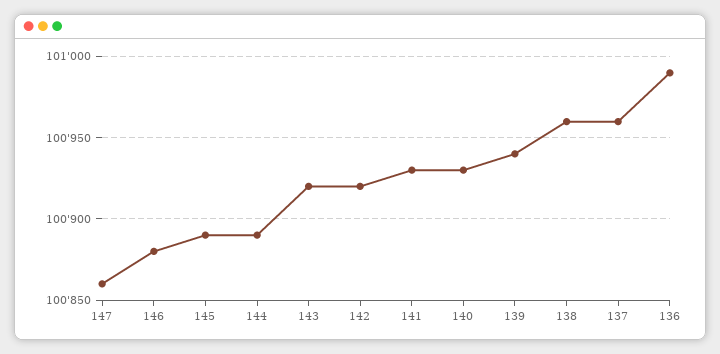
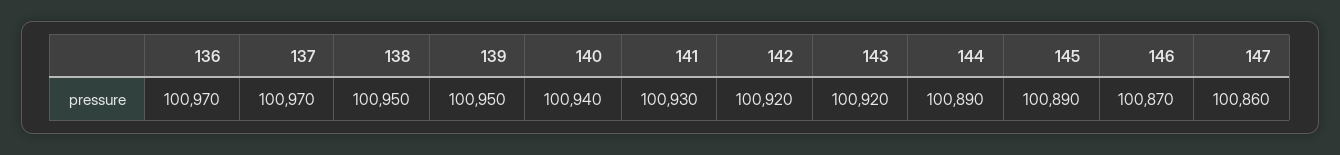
146: 100880 -> 100870
140: 100930 -> 100940
139: 100940 -> 100950
138: 100960 -> 100950
137: 100960 -> 100970
136: 100990 -> 100970

